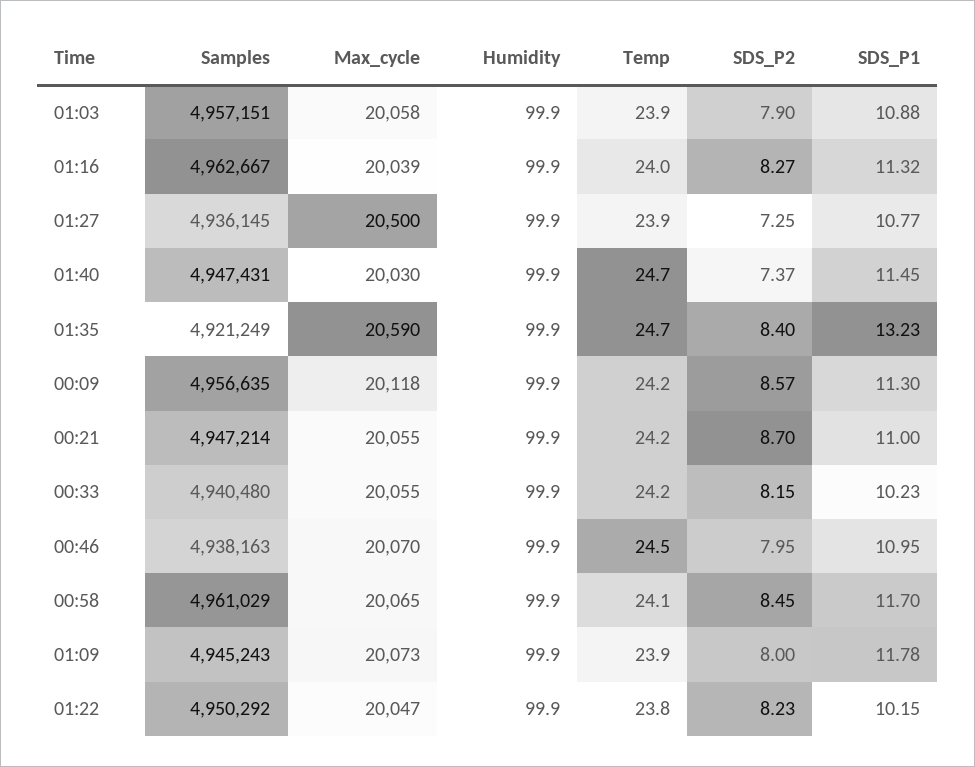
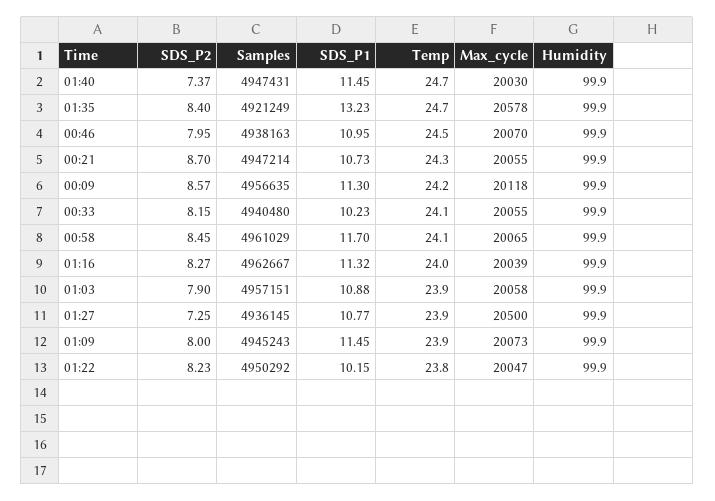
Max_cycle, 01:35: 20590 -> 20578
Temp, 00:21: 24.2 -> 24.3
SDS_P1, 00:21: 11 -> 10.73
Temp, 00:33: 24.2 -> 24.1
SDS_P1, 01:09: 11.78 -> 11.45

